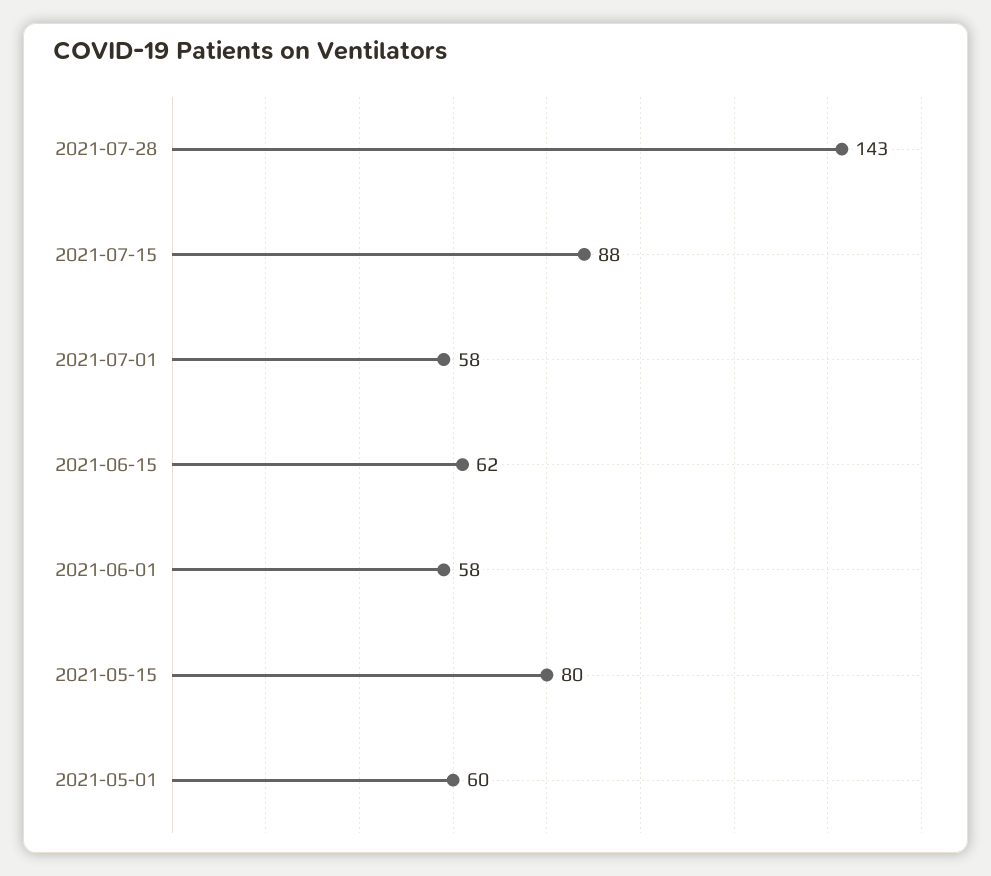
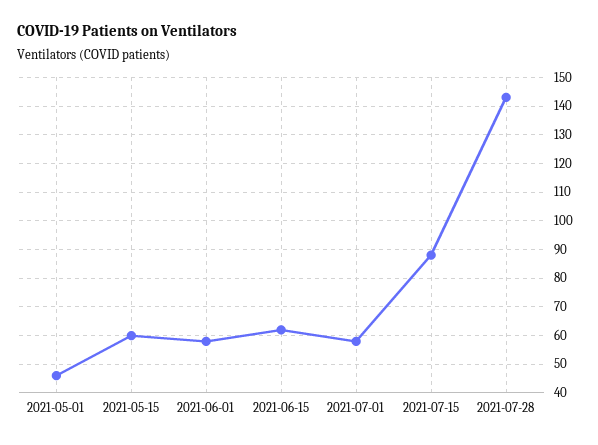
2021-05-15: 80 -> 60
2021-05-01: 60 -> 45

